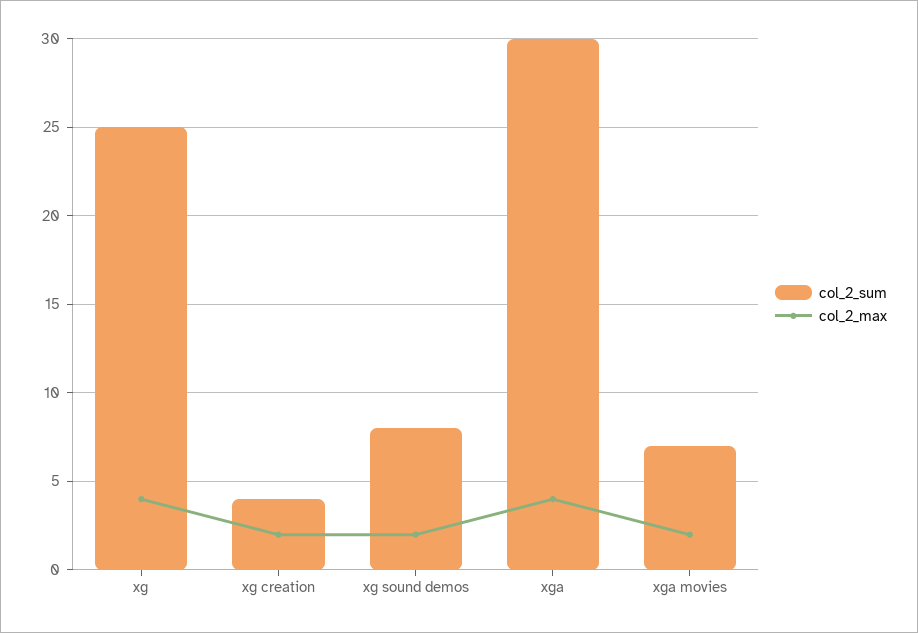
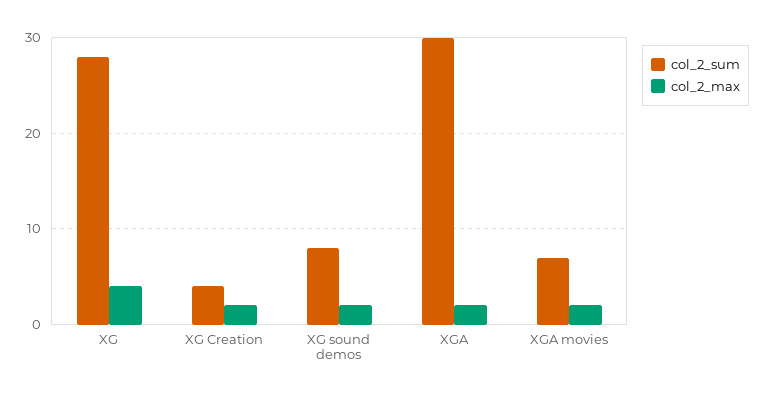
col_2_sum, xg: 25 -> 28
col_2_max, xga: 4 -> 2

